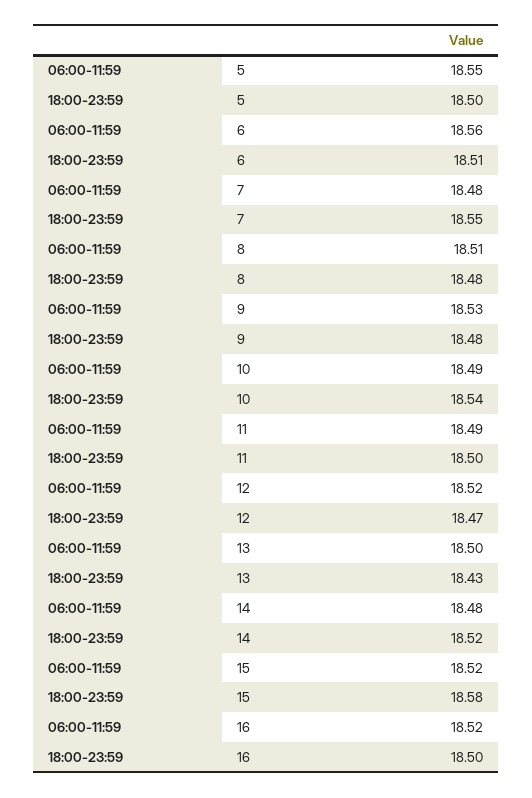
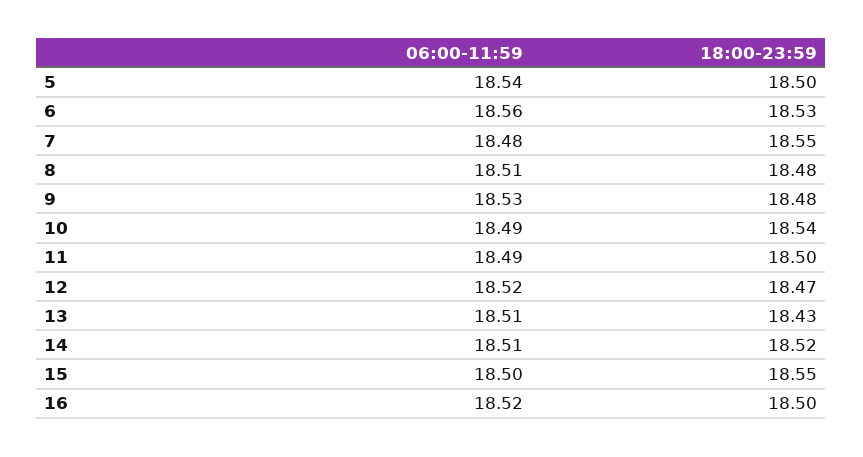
06:00-11:59, 5: 18.55 -> 18.54
18:00-23:59, 6: 18.51 -> 18.53
06:00-11:59, 13: 18.5 -> 18.51
06:00-11:59, 14: 18.48 -> 18.51
06:00-11:59, 15: 18.52 -> 18.5
18:00-23:59, 15: 18.58 -> 18.55

